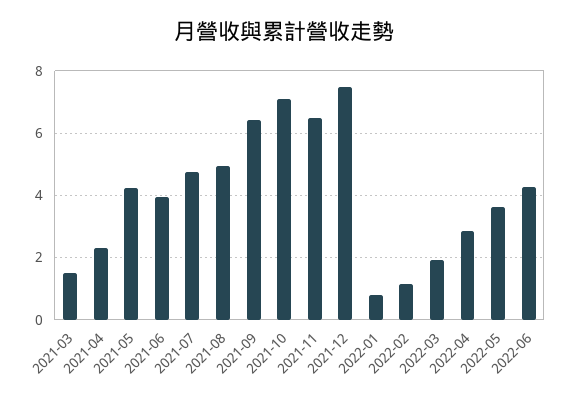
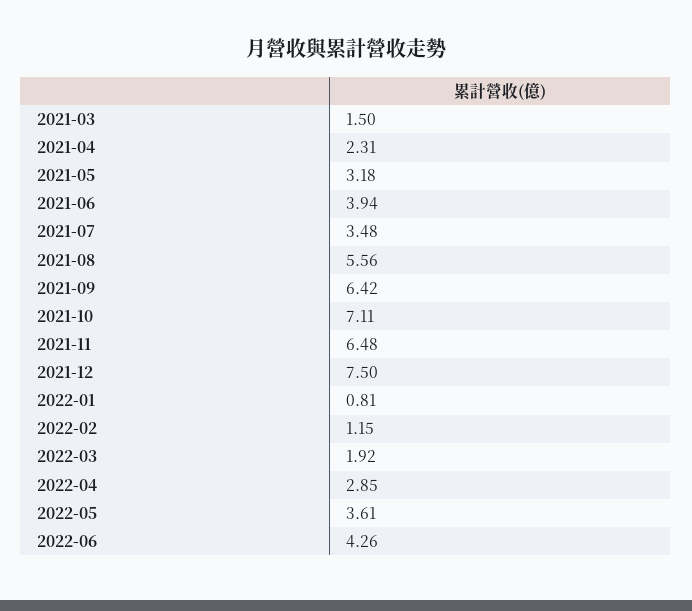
2021-05: 4.2 -> 3.18
2021-07: 4.8 -> 3.48
2021-08: 5 -> 5.56

